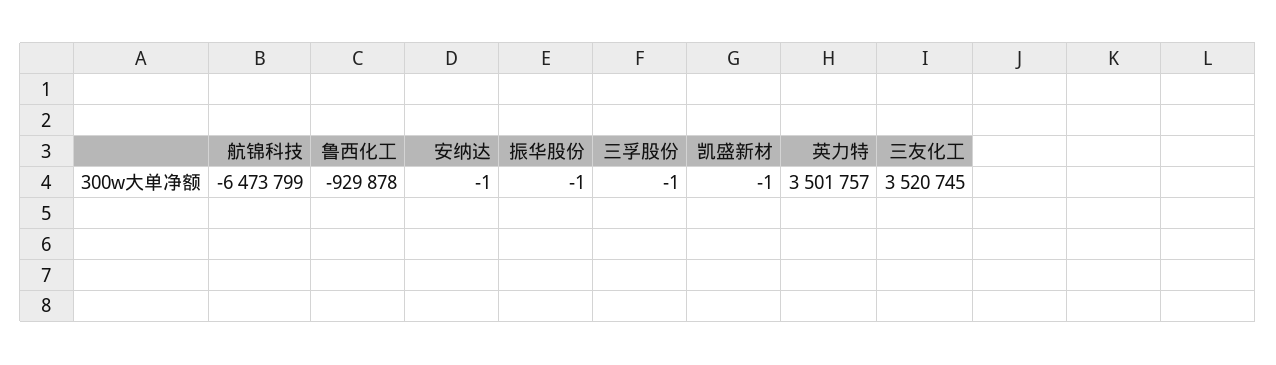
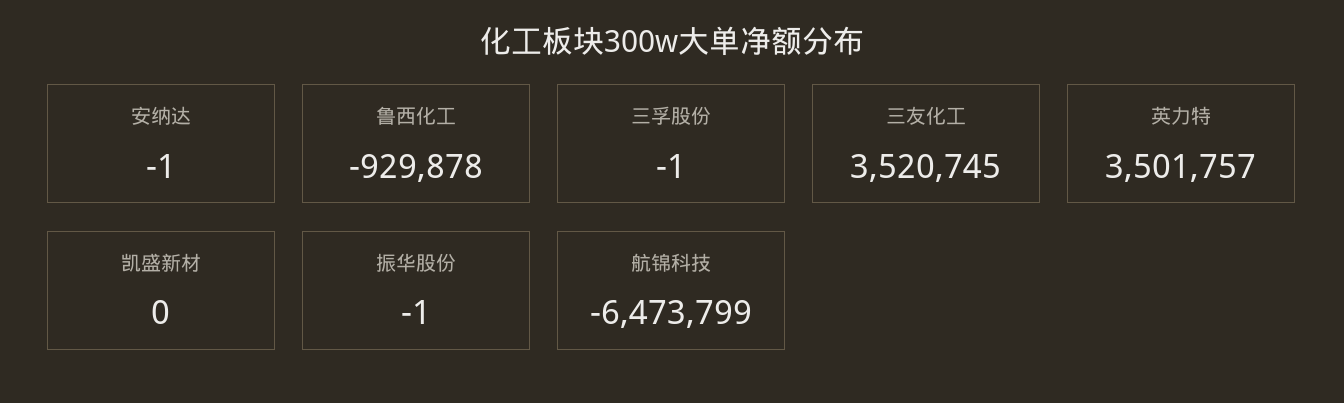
凯盛新材: -1 -> 0

